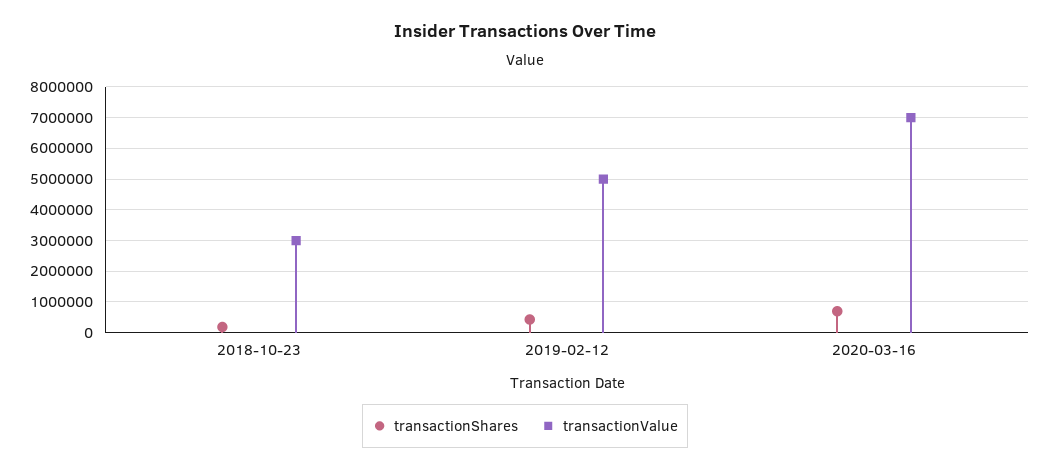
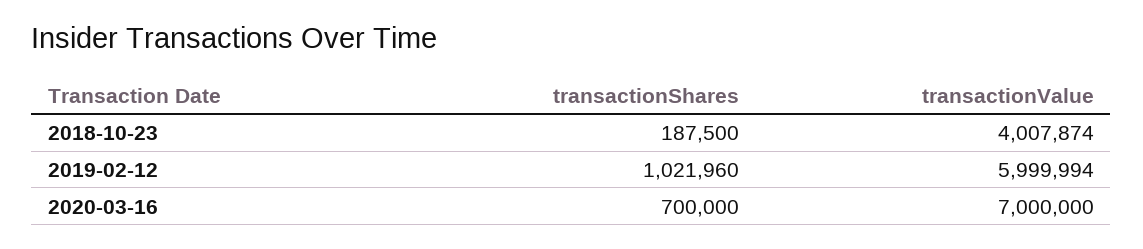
transactionValue, 2018-10-23: 3000000 -> 4007874
transactionShares, 2019-02-12: 400000 -> 1021960
transactionValue, 2019-02-12: 5000000 -> 5999994

